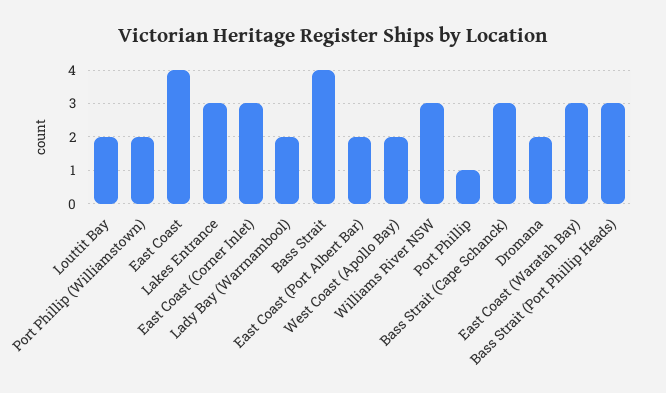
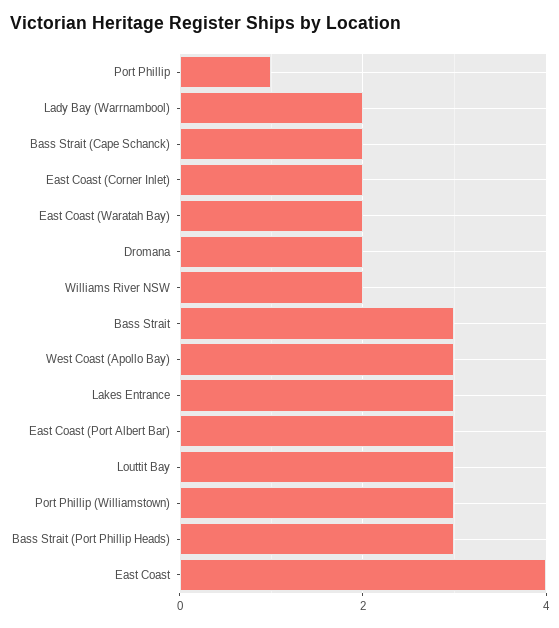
Louttit Bay: 2 -> 3
Port Phillip (Williamstown): 2 -> 3
East Coast (Corner Inlet): 3 -> 2
Bass Strait: 4 -> 3
East Coast (Port Albert Bar): 2 -> 3
West Coast (Apollo Bay): 2 -> 3
Williams River NSW: 3 -> 2
Bass Strait (Cape Schanck): 3 -> 2
East Coast (Waratah Bay): 3 -> 2

